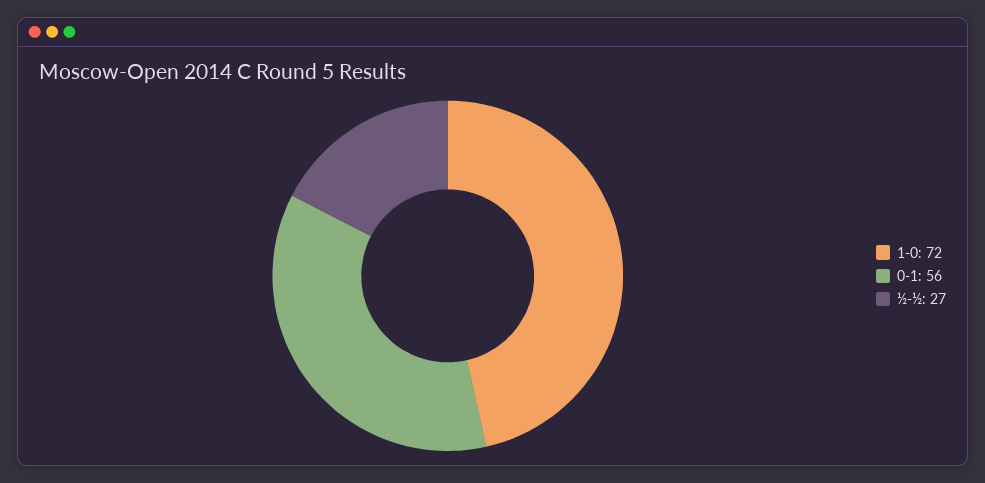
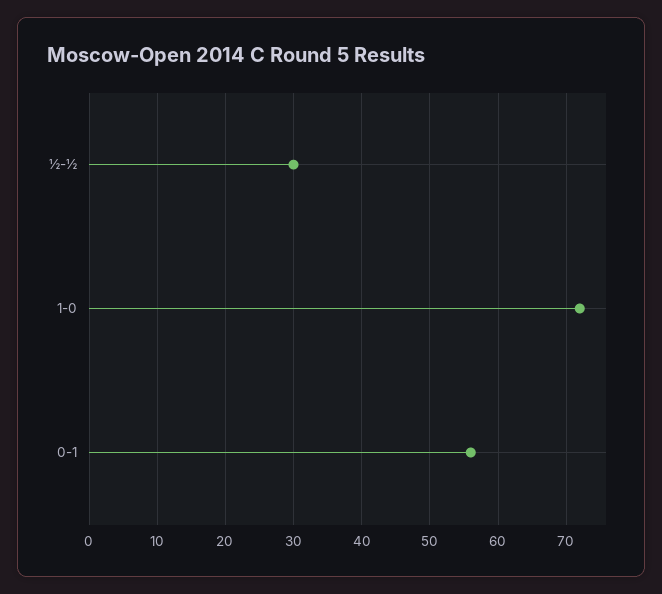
½-½: 27 -> 30

